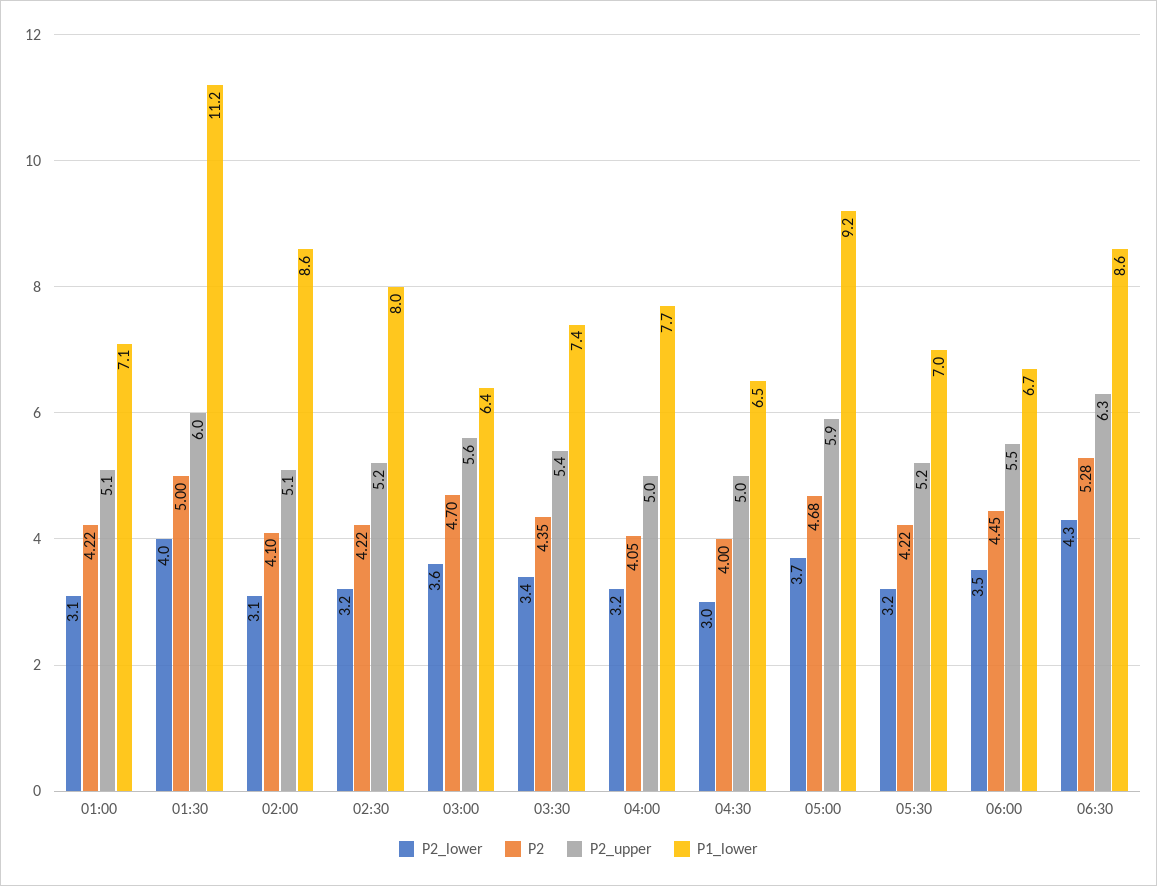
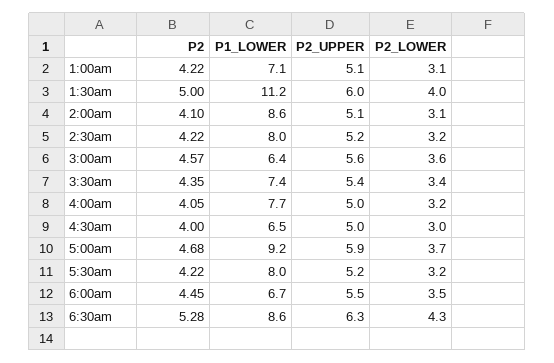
P2, 03:00: 4.7 -> 4.57
P1_lower, 05:30: 7 -> 8

